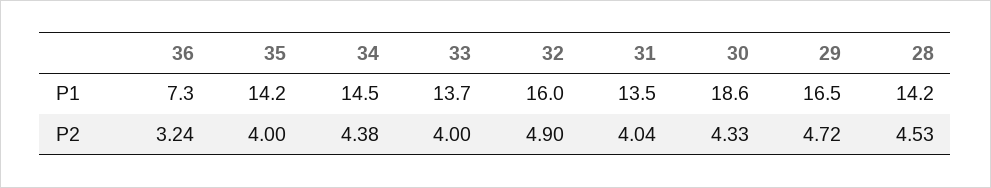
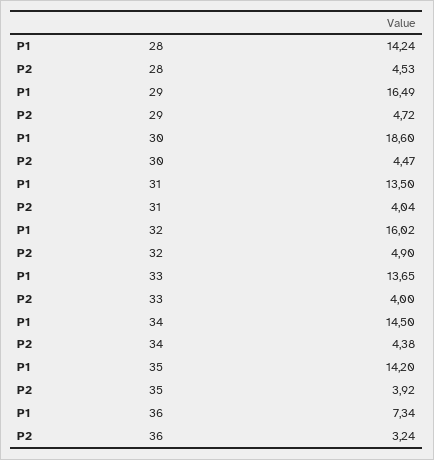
35, P2: 4 -> 3.92
30, P2: 4.33 -> 4.47

